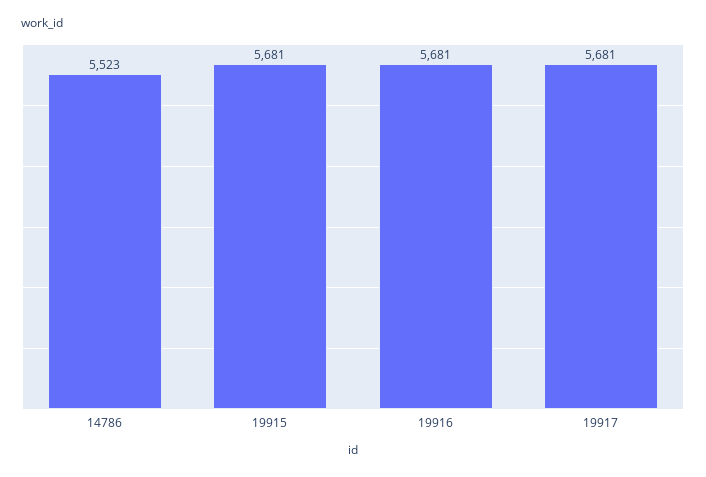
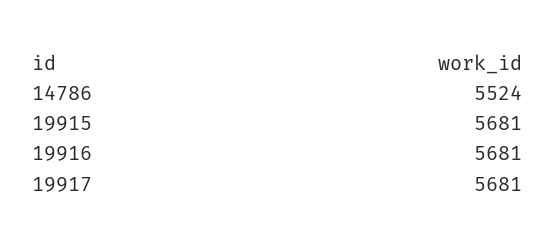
14786: 5523 -> 5524

